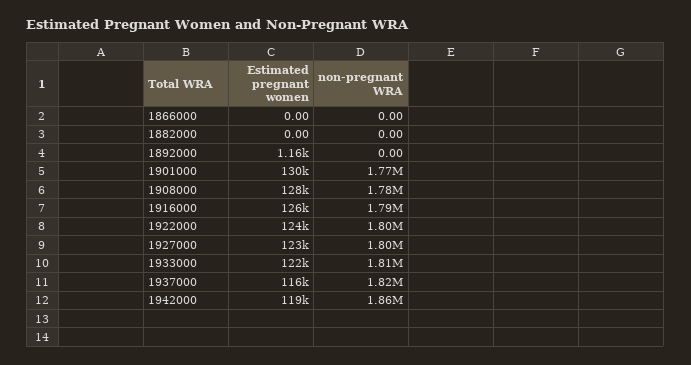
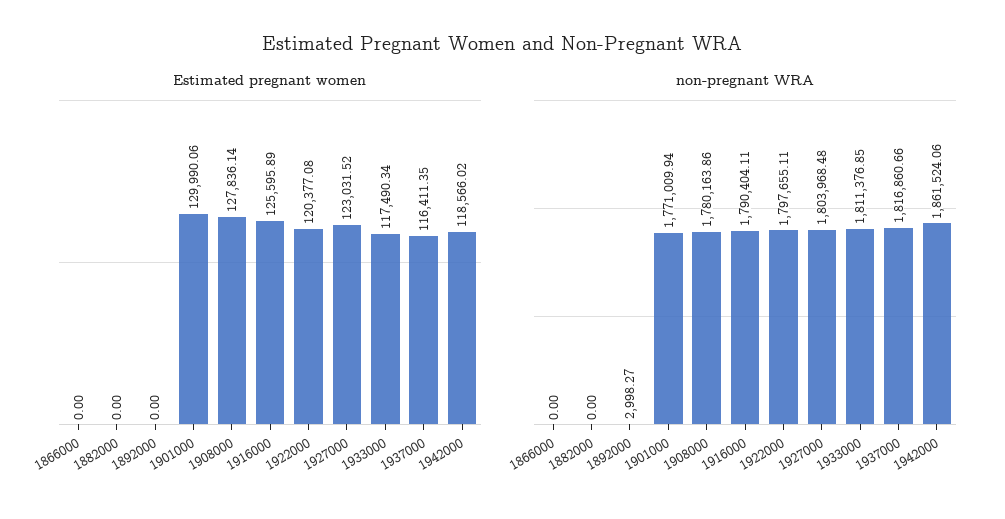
Estimated pregnant women, 1892000: 1160 -> 0
non-pregnant WRA, 1892000: 0 -> 2998.27
Estimated pregnant women, 1922000: 124000 -> 120377.08
Estimated pregnant women, 1933000: 122000 -> 117490.34

